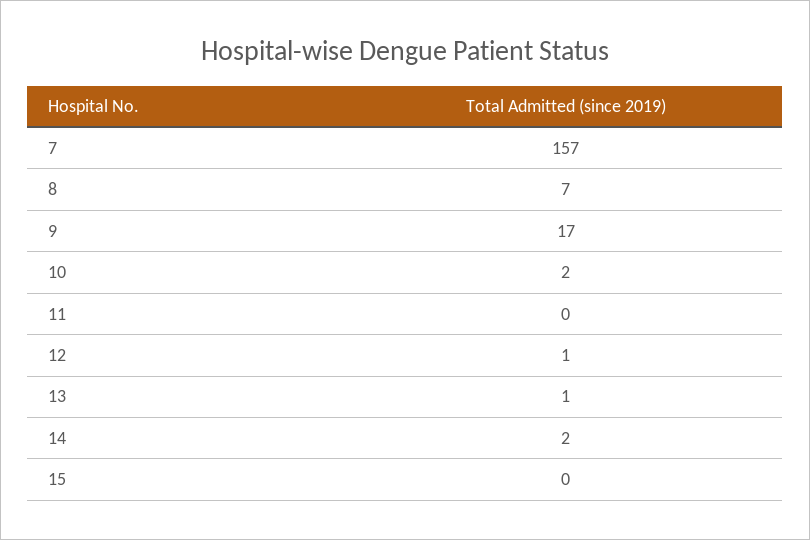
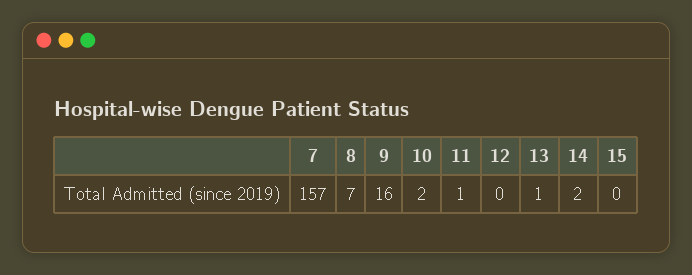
9: 17 -> 16
11: 0 -> 1
12: 1 -> 0

